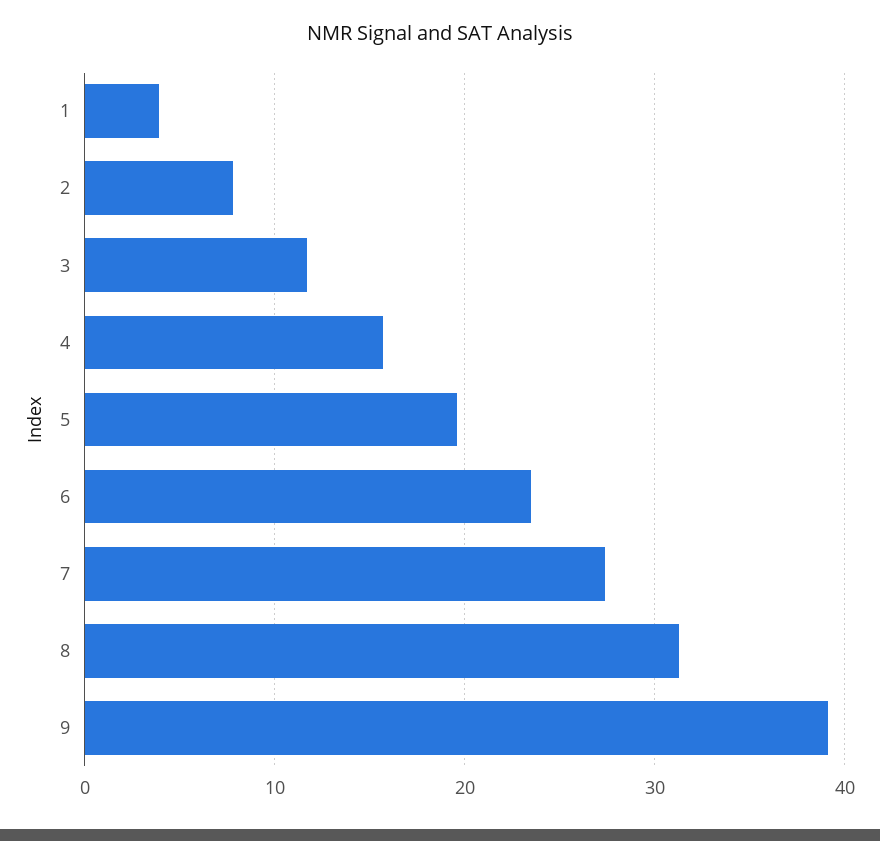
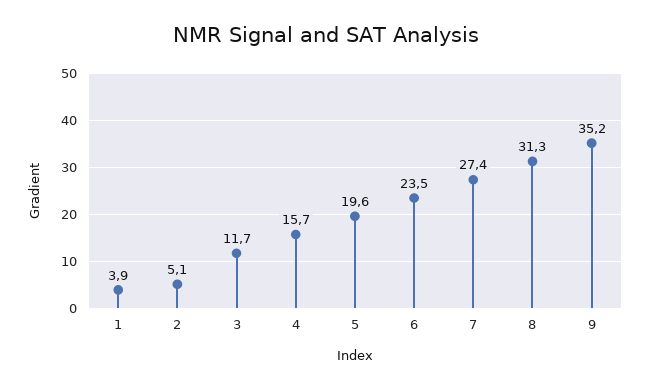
2: 8 -> 5.1
9: 39 -> 35.2

